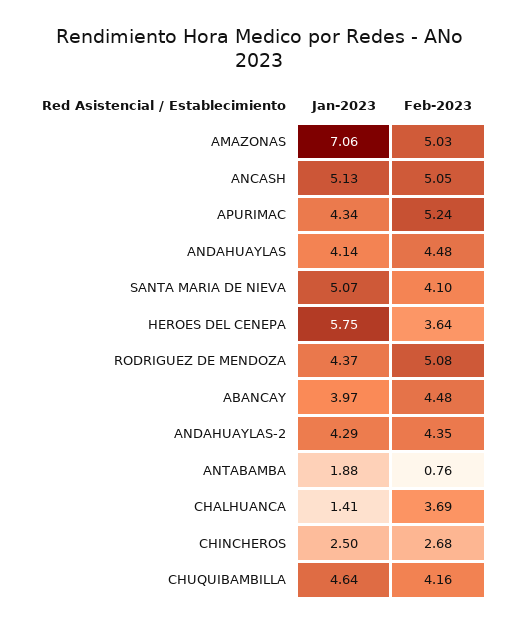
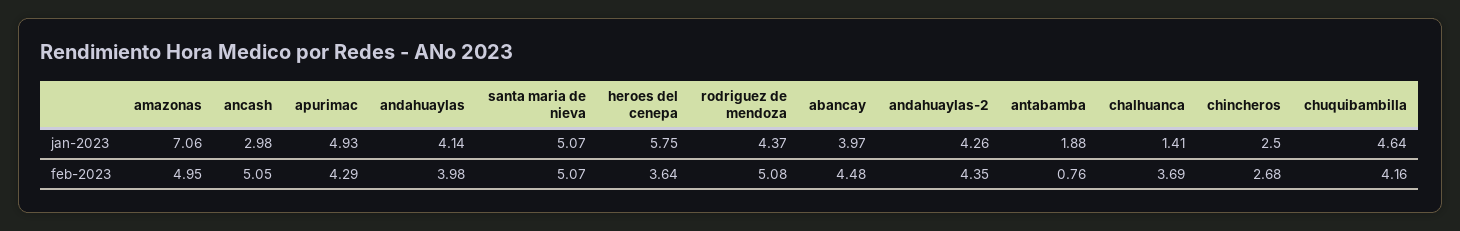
Feb-2023, AMAZONAS: 5.03 -> 4.95
Jan-2023, ANCASH: 5.13 -> 2.98
Jan-2023, APURIMAC: 4.34 -> 4.93
Feb-2023, APURIMAC: 5.24 -> 4.29
Feb-2023, ANDAHUAYLAS: 4.48 -> 3.98
Feb-2023, SANTA MARIA DE NIEVA: 4.1 -> 5.07
Jan-2023, ANDAHUAYLAS-2: 4.29 -> 4.26

